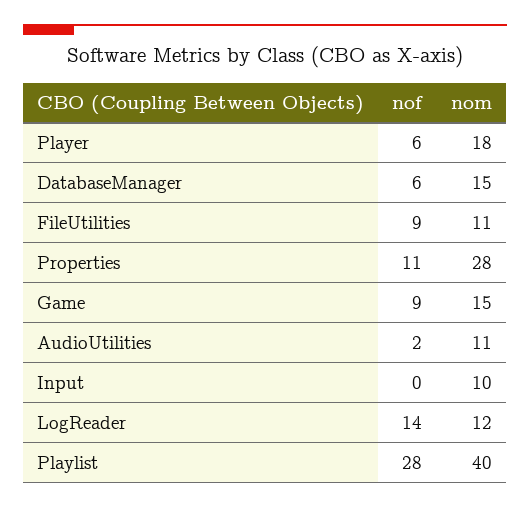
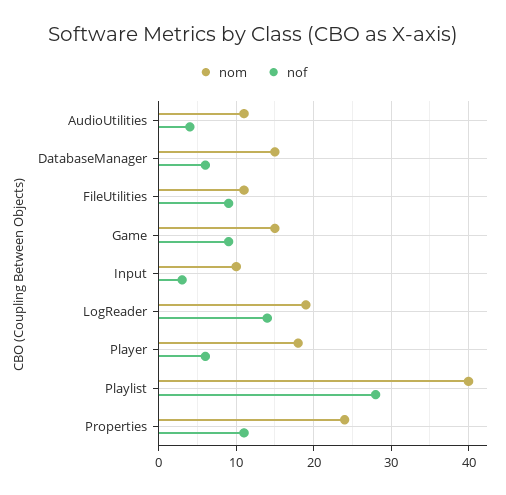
nom, Properties: 28 -> 24
nof, AudioUtilities: 2 -> 4
nof, Input: 0 -> 3
nom, LogReader: 12 -> 19

